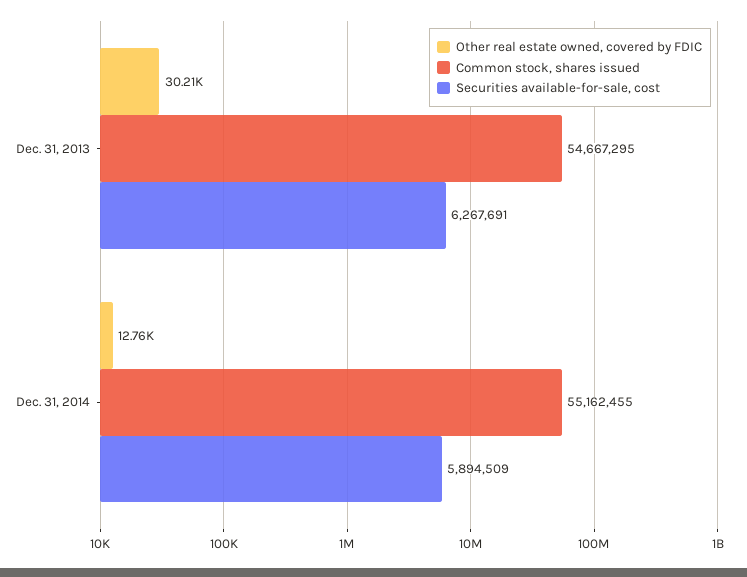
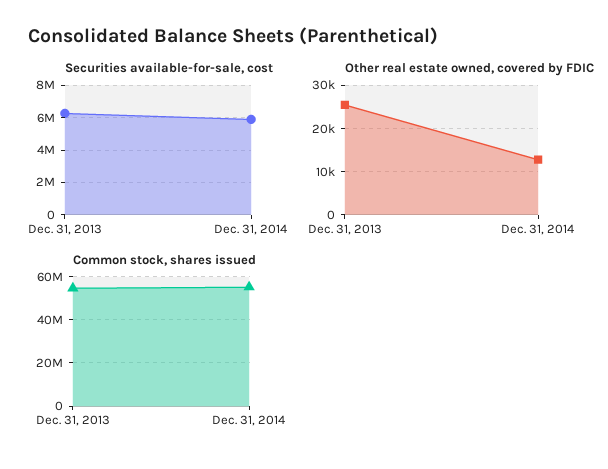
Other real estate owned, covered by FDIC, Dec. 31, 2013: 30210 -> 26000

